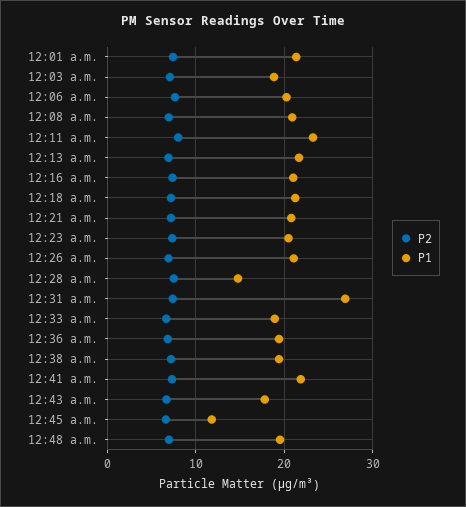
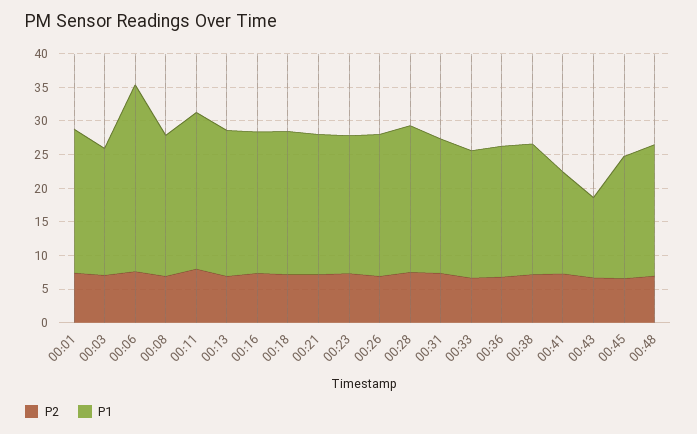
P1, 12:06 a.m.: 20 -> 27.5
P1, 12:28 a.m.: 15 -> 22.5
P1, 12:31 a.m.: 27 -> 20
P1, 12:41 a.m.: 22 -> 15
P1, 12:43 a.m.: 18 -> 12.5
P1, 12:45 a.m.: 12 -> 17.5

